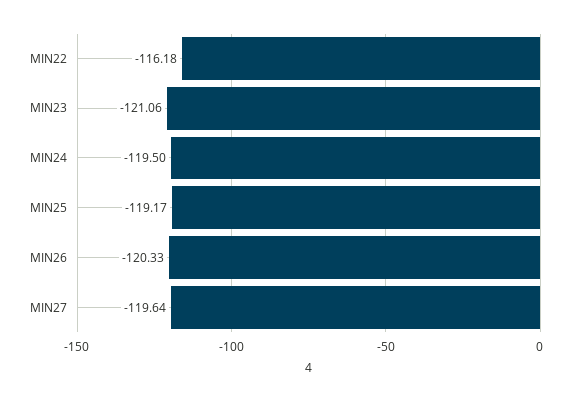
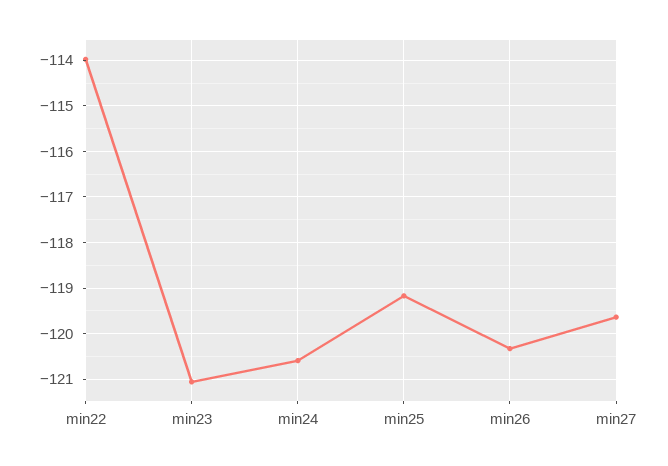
MIN22: -116.18 -> -114
MIN24: -119.5 -> -120.6

